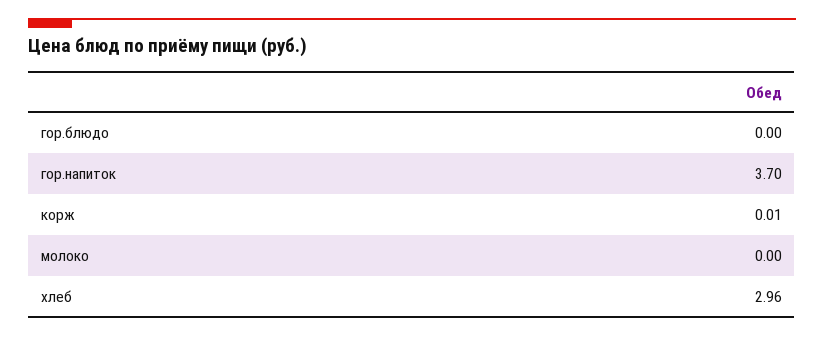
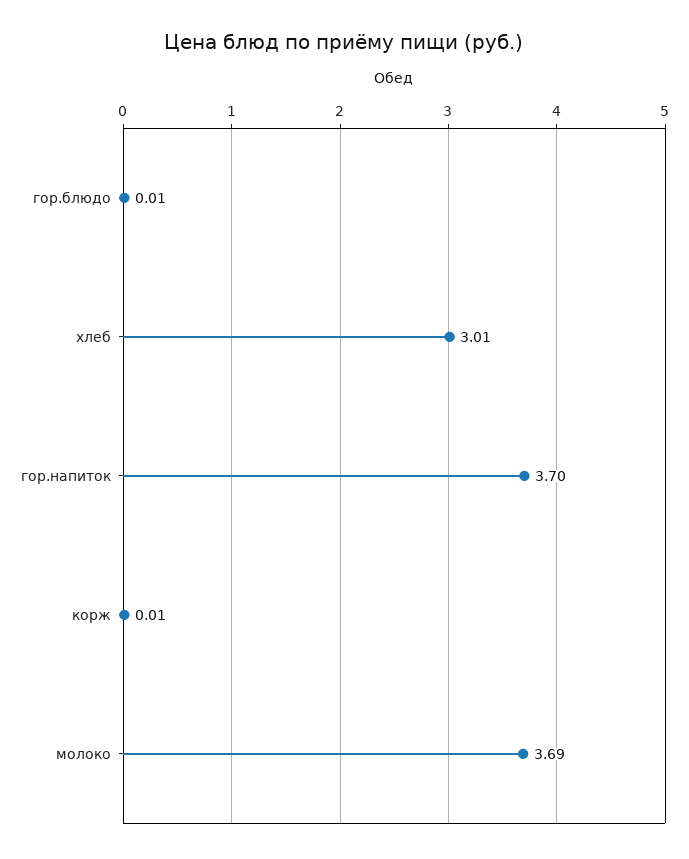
гор.блюдо: 0 -> 0.01
молоко: 0 -> 3.69
хлеб: 2.96 -> 3.01

